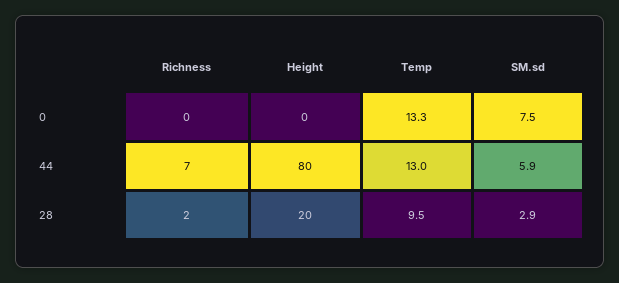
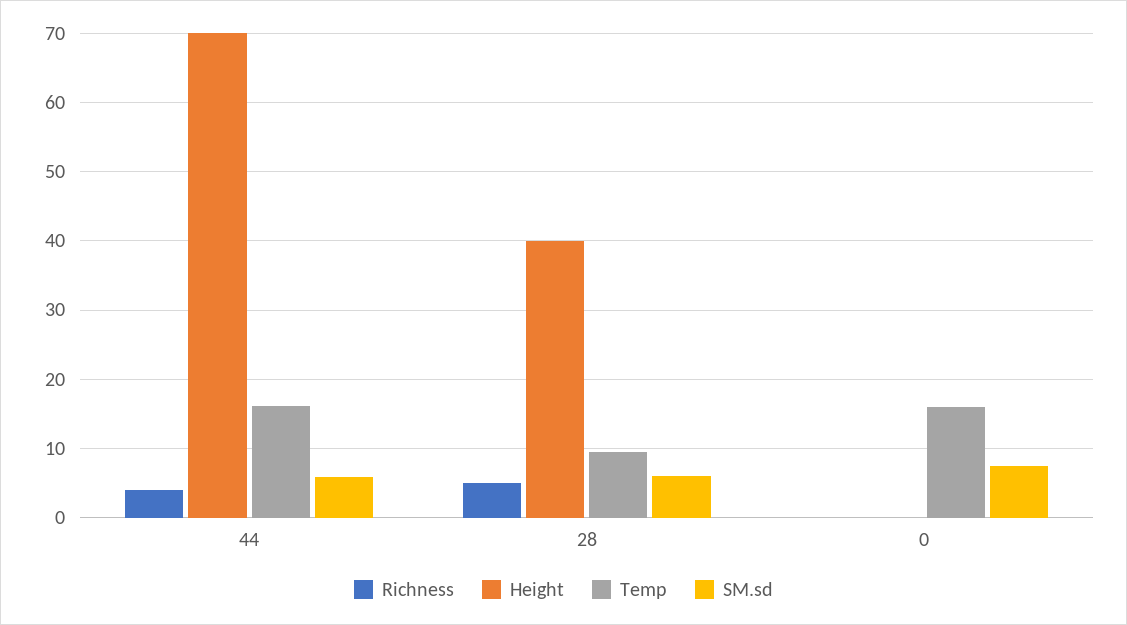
Temp, 0: 13.3 -> 16
Richness, 44: 7 -> 4
Height, 44: 80 -> 70
Temp, 44: 13 -> 16
Richness, 28: 2 -> 5
Height, 28: 20 -> 40
SM.sd, 28: 2.9 -> 6

